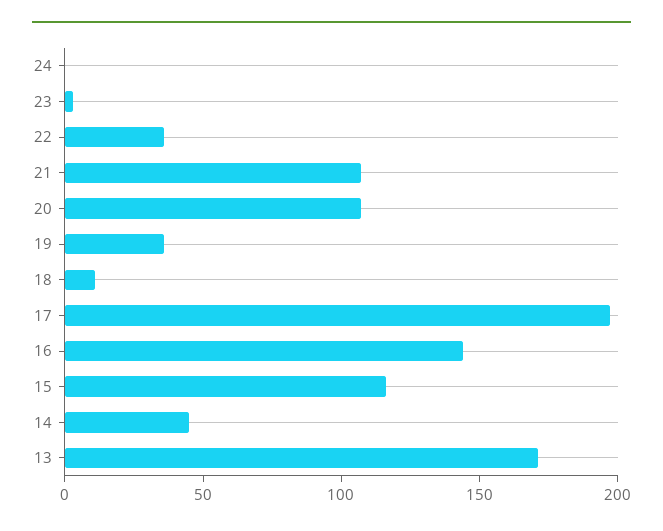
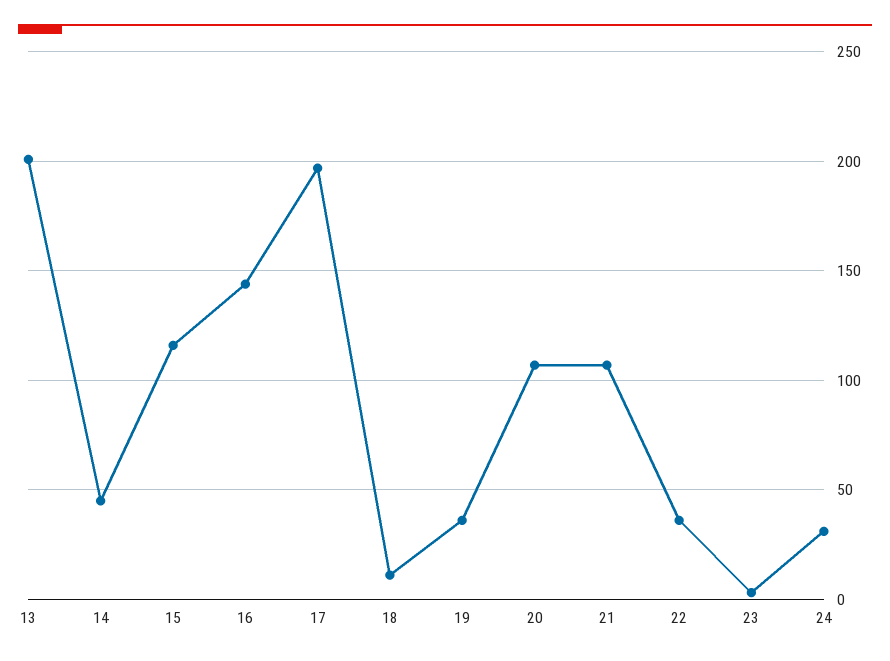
24: 0 -> 30
13: 170 -> 200

